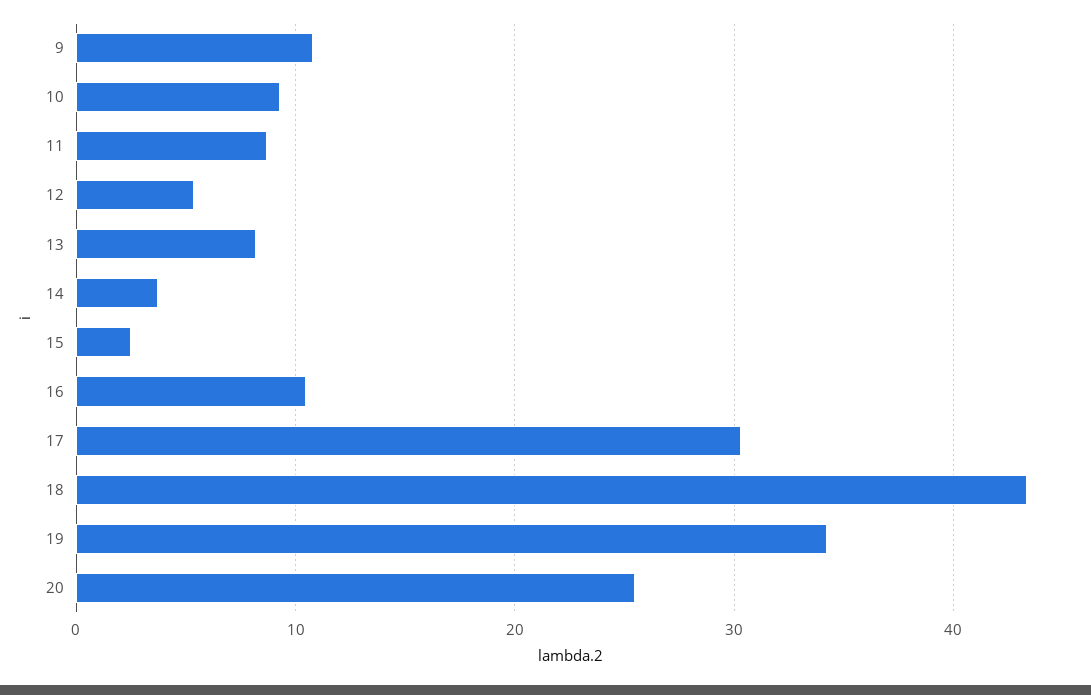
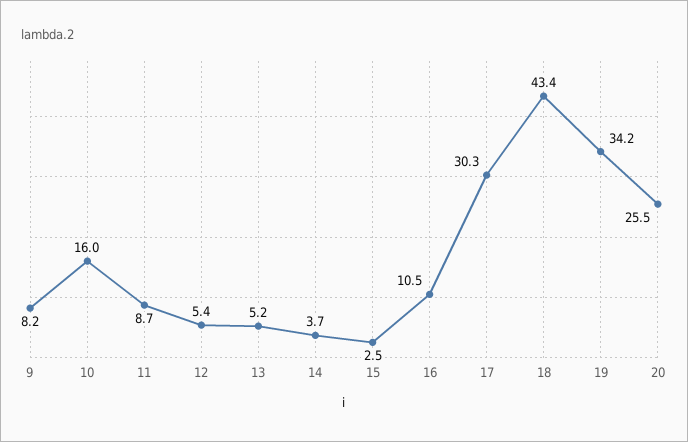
9: 11 -> 8.2
10: 9 -> 16
13: 8 -> 5.2

